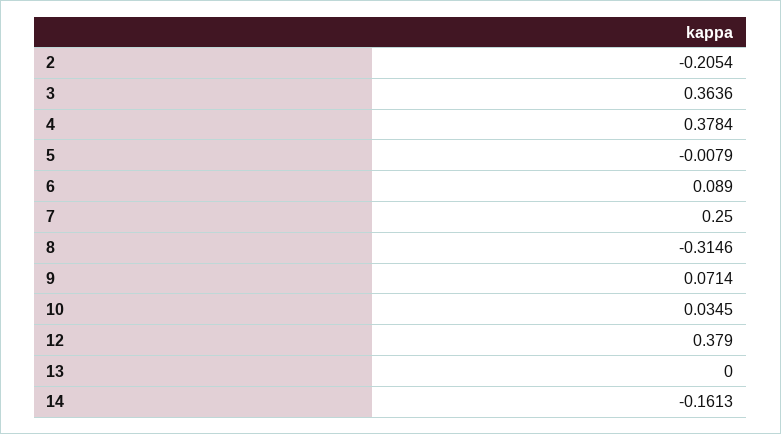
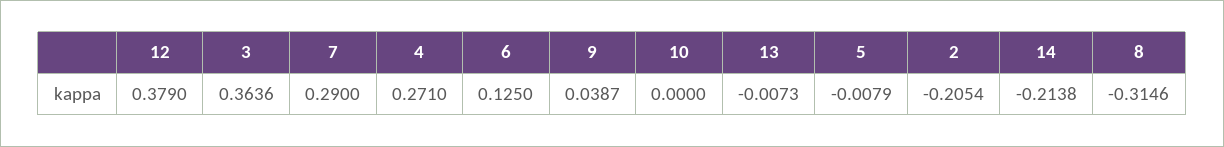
4: 0.3784 -> 0.271
6: 0.089 -> 0.125
7: 0.25 -> 0.29
9: 0.0714 -> 0.0387
10: 0.0345 -> 0
13: 0 -> -0.0073
14: -0.1613 -> -0.2138

